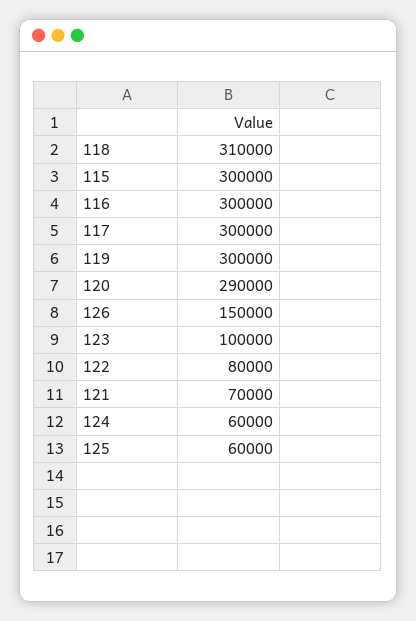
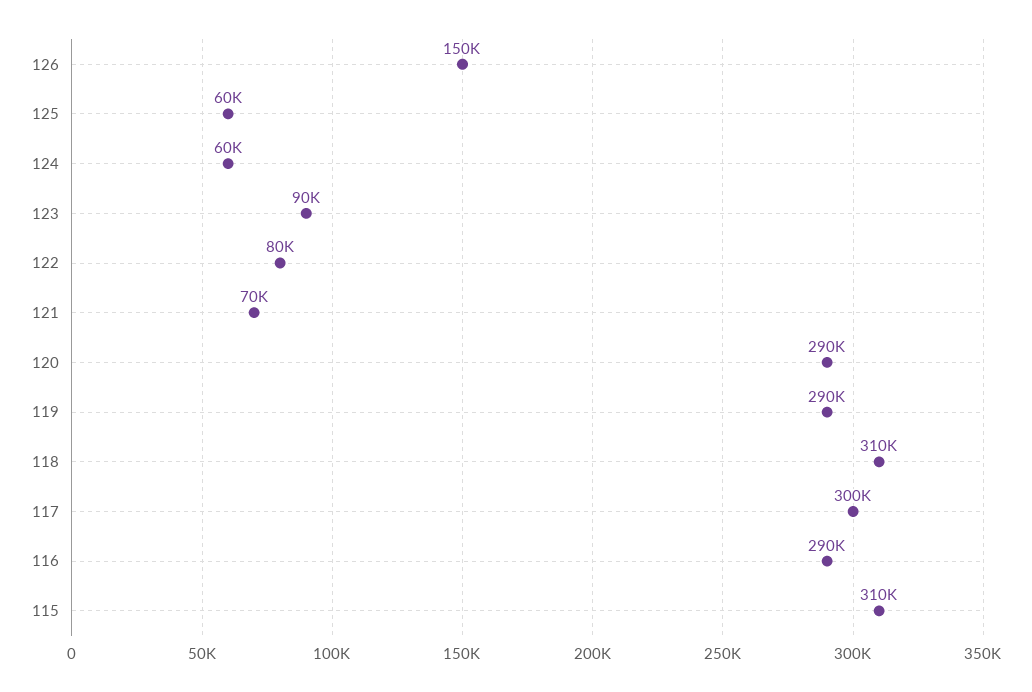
115: 300000 -> 310000
116: 300000 -> 290000
119: 300000 -> 290000
123: 100000 -> 90000

